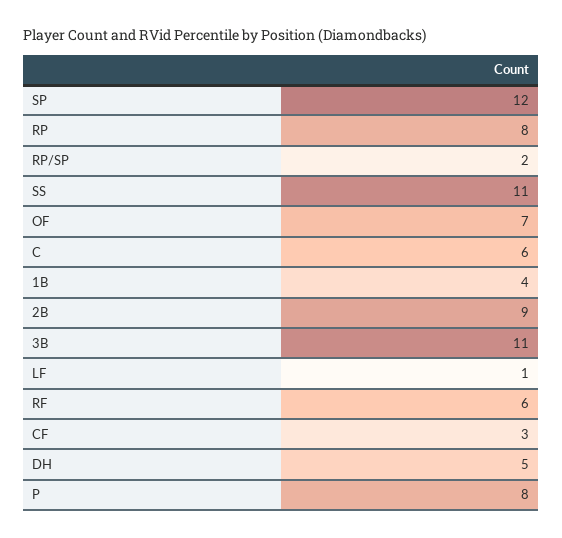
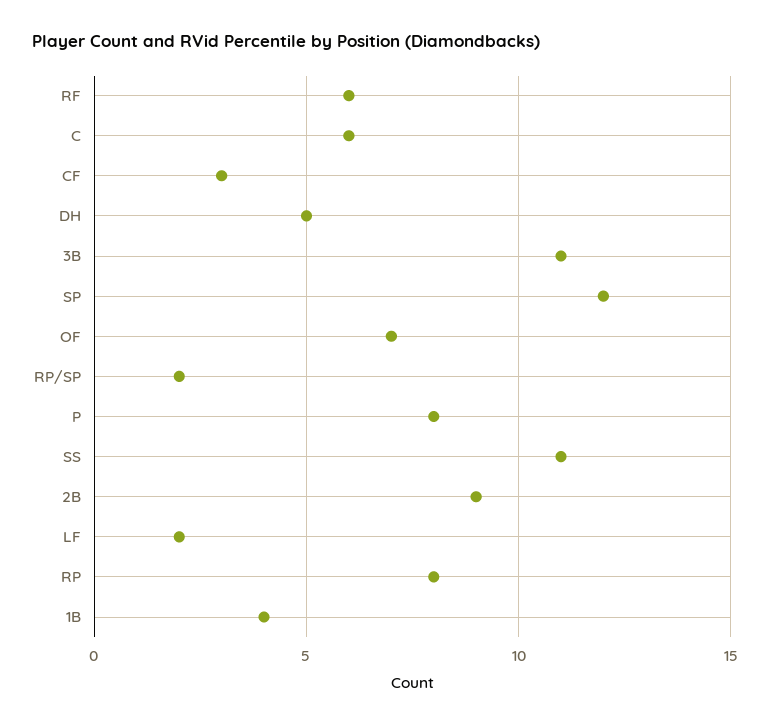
LF: 1 -> 2

